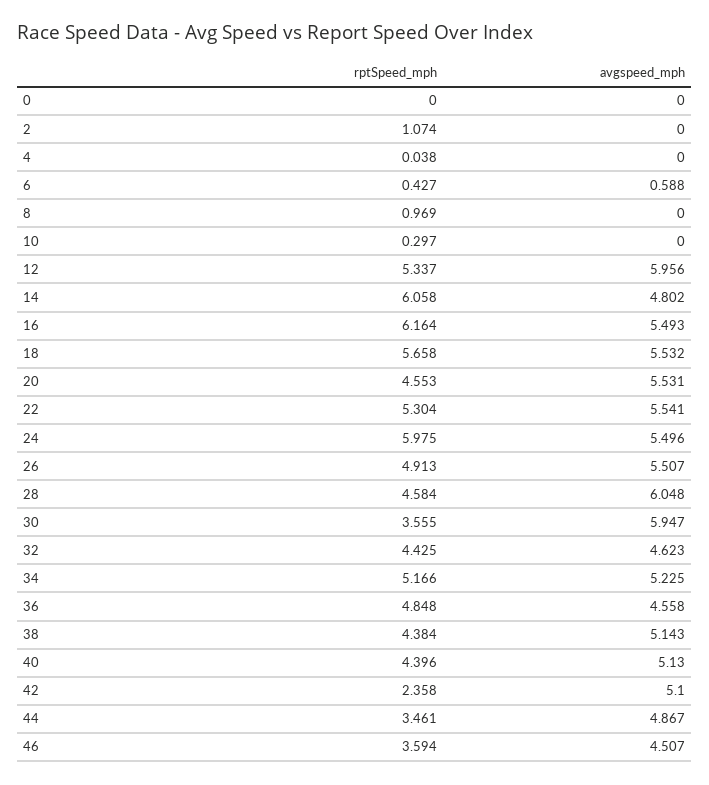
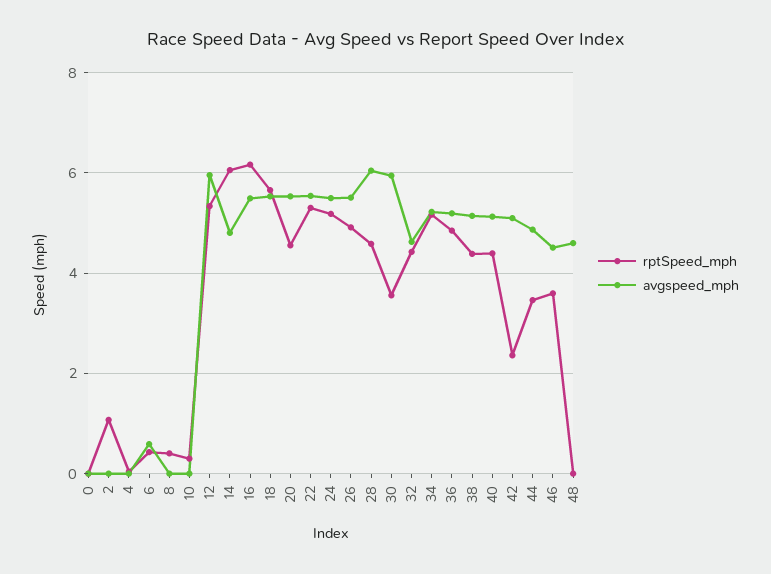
rptSpeed_mph, 8: 0.969 -> 0.4
rptSpeed_mph, 24: 5.975 -> 5.2
avgspeed_mph, 36: 4.558 -> 5.2
rptSpeed_mph, 48: none -> 0
avgspeed_mph, 48: none -> 4.6

